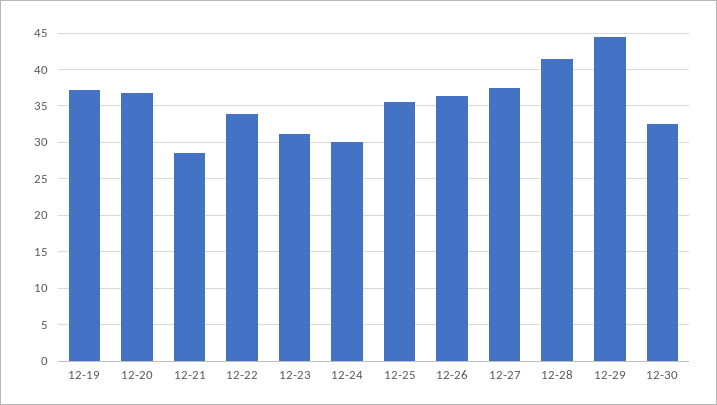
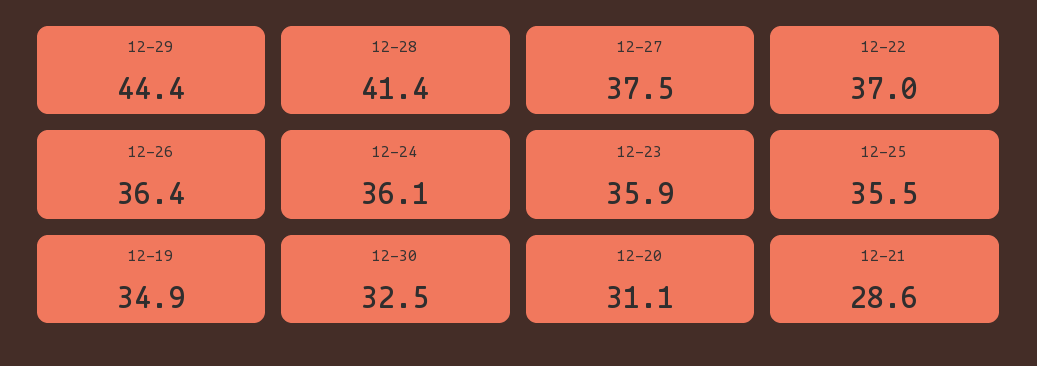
12-19: 37 -> 34.9
12-20: 37 -> 31.1
12-22: 34 -> 37
12-23: 31 -> 35.9
12-24: 30 -> 36.1

